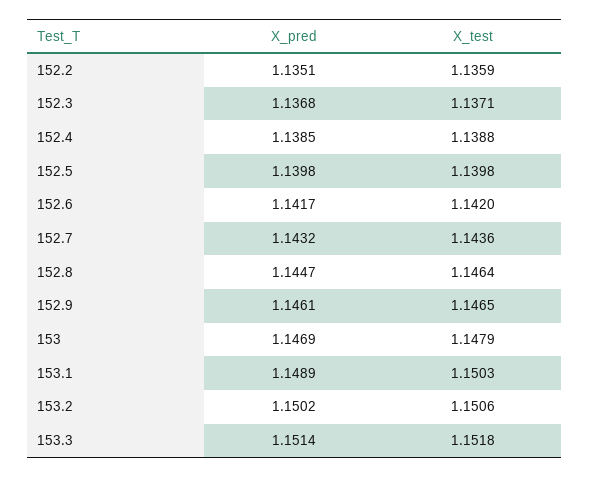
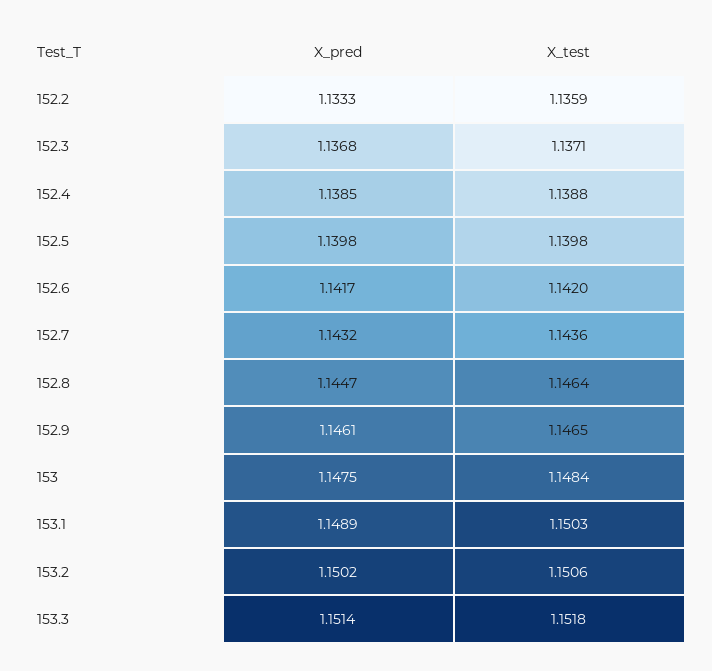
X_pred, 152.2: 1.1351 -> 1.1333
X_pred, 153: 1.1469 -> 1.1475
X_test, 153: 1.1479 -> 1.1484

